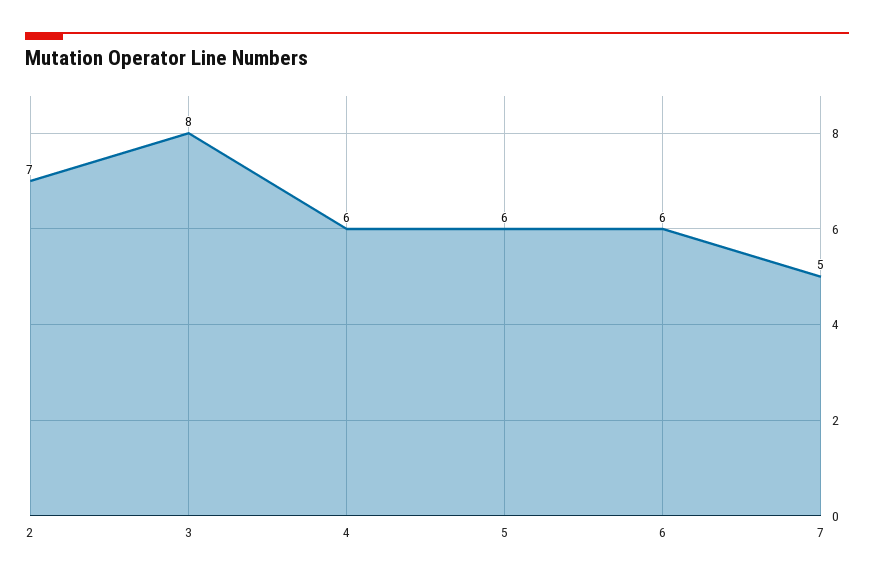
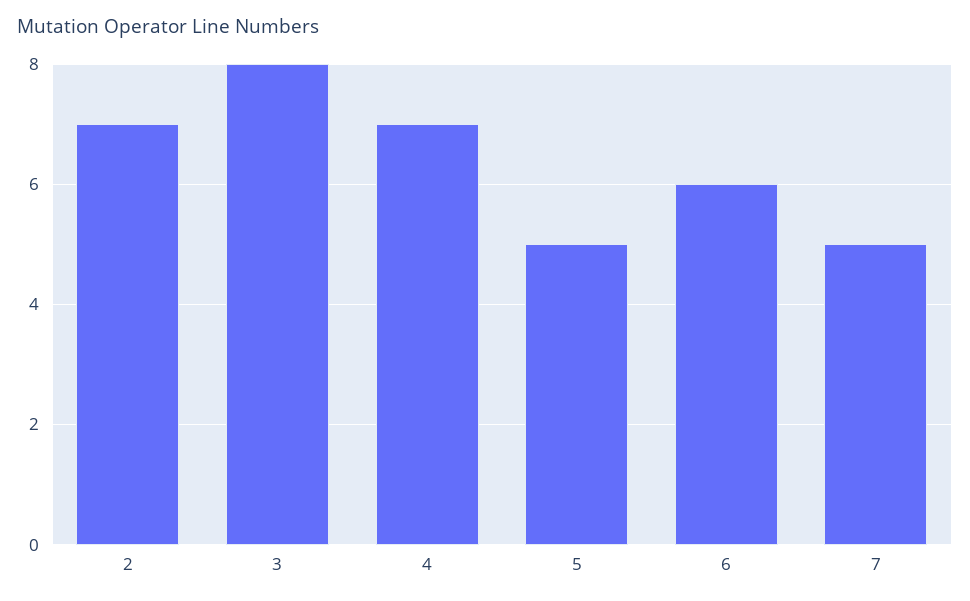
4: 6 -> 7
5: 6 -> 5

